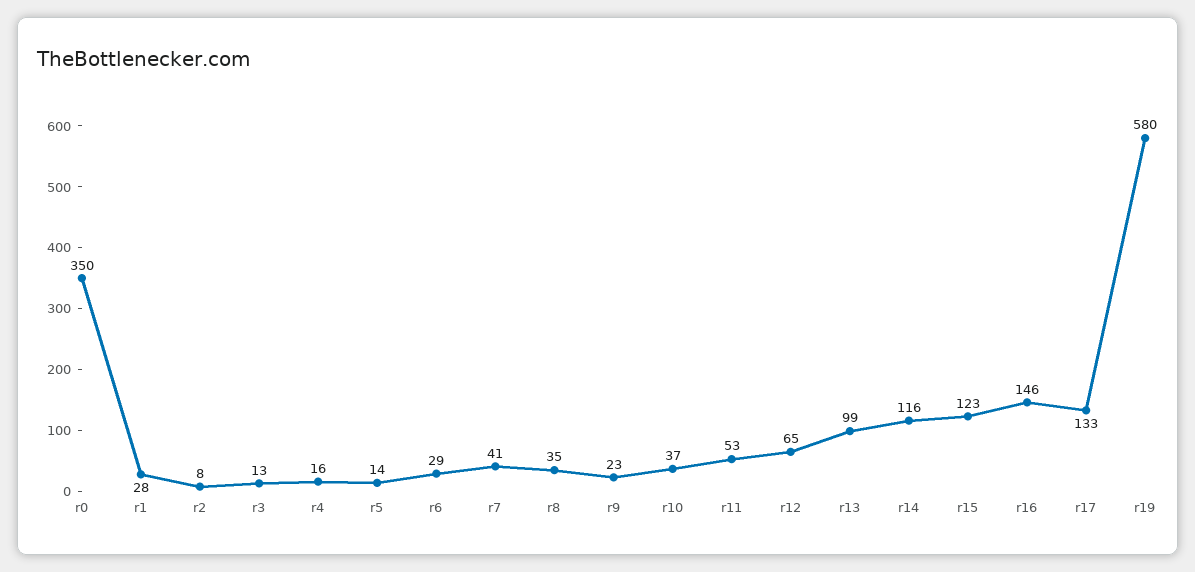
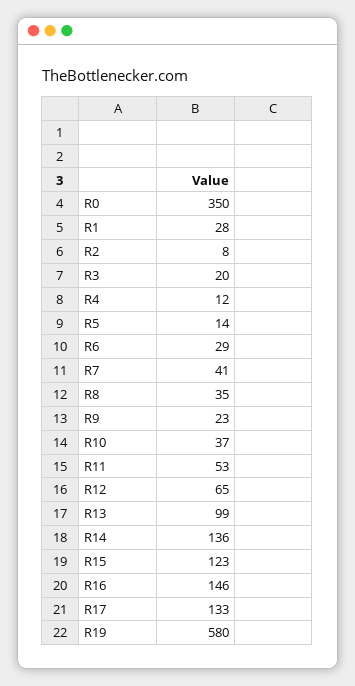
r3: 13 -> 20
r4: 16 -> 12
r14: 116 -> 136

